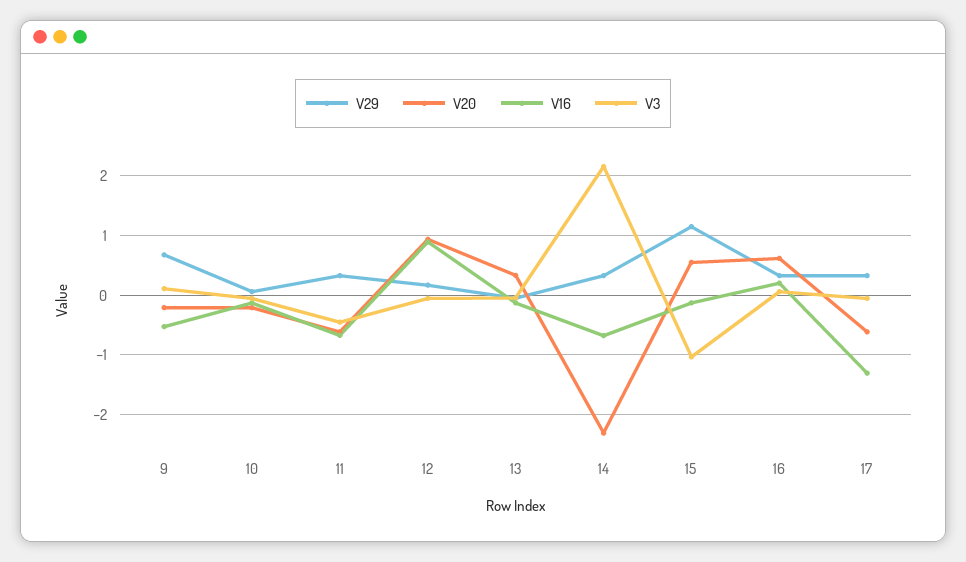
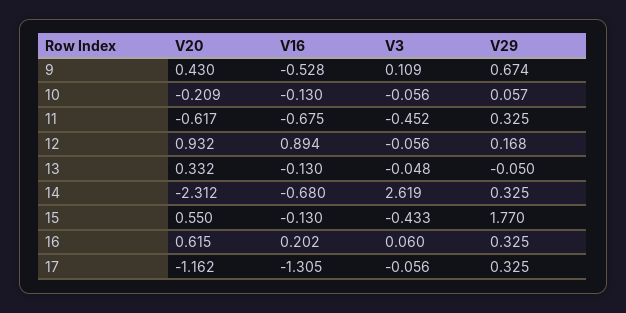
V20, 9: -0.2 -> 0.43
V3, 14: 2.2 -> 2.619
V29, 15: 1.2 -> 1.77
V3, 15: -1 -> -0.433
V20, 17: -0.6 -> -1.162

